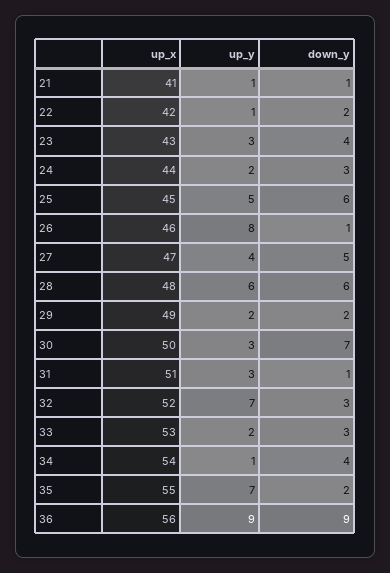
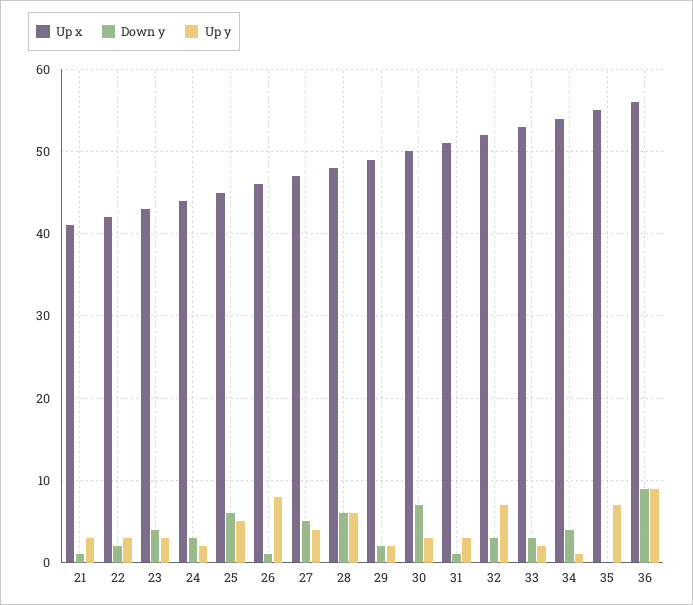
up_y, 21: 1 -> 3
up_y, 22: 1 -> 3
down_y, 35: 2 -> 0

